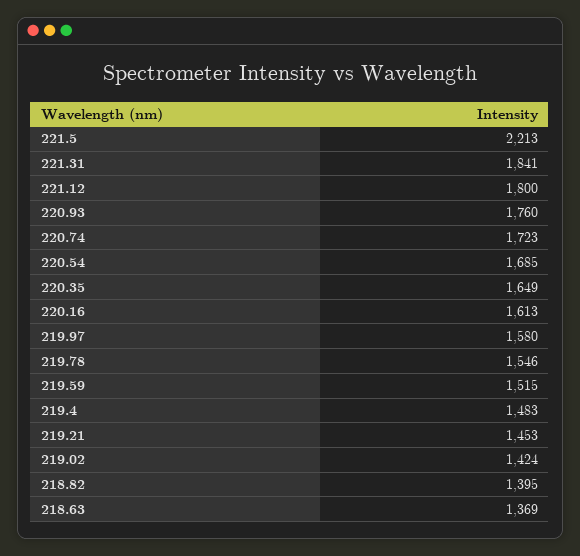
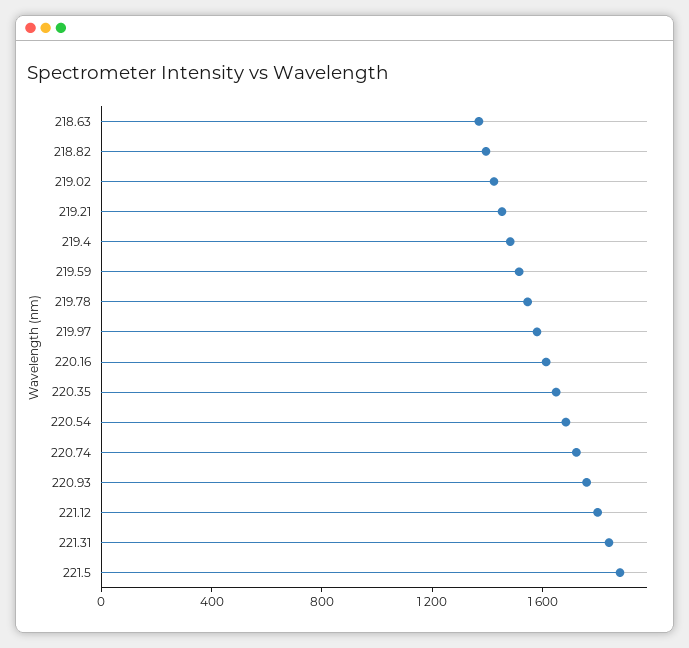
221.5: 2213 -> 1900

